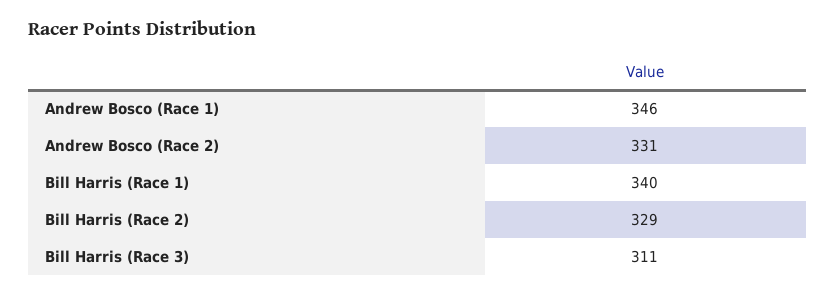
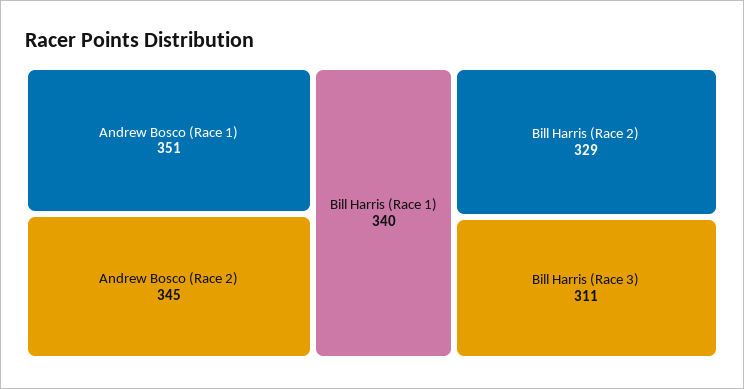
Andrew Bosco (Race 1): 346 -> 351
Andrew Bosco (Race 2): 331 -> 345

